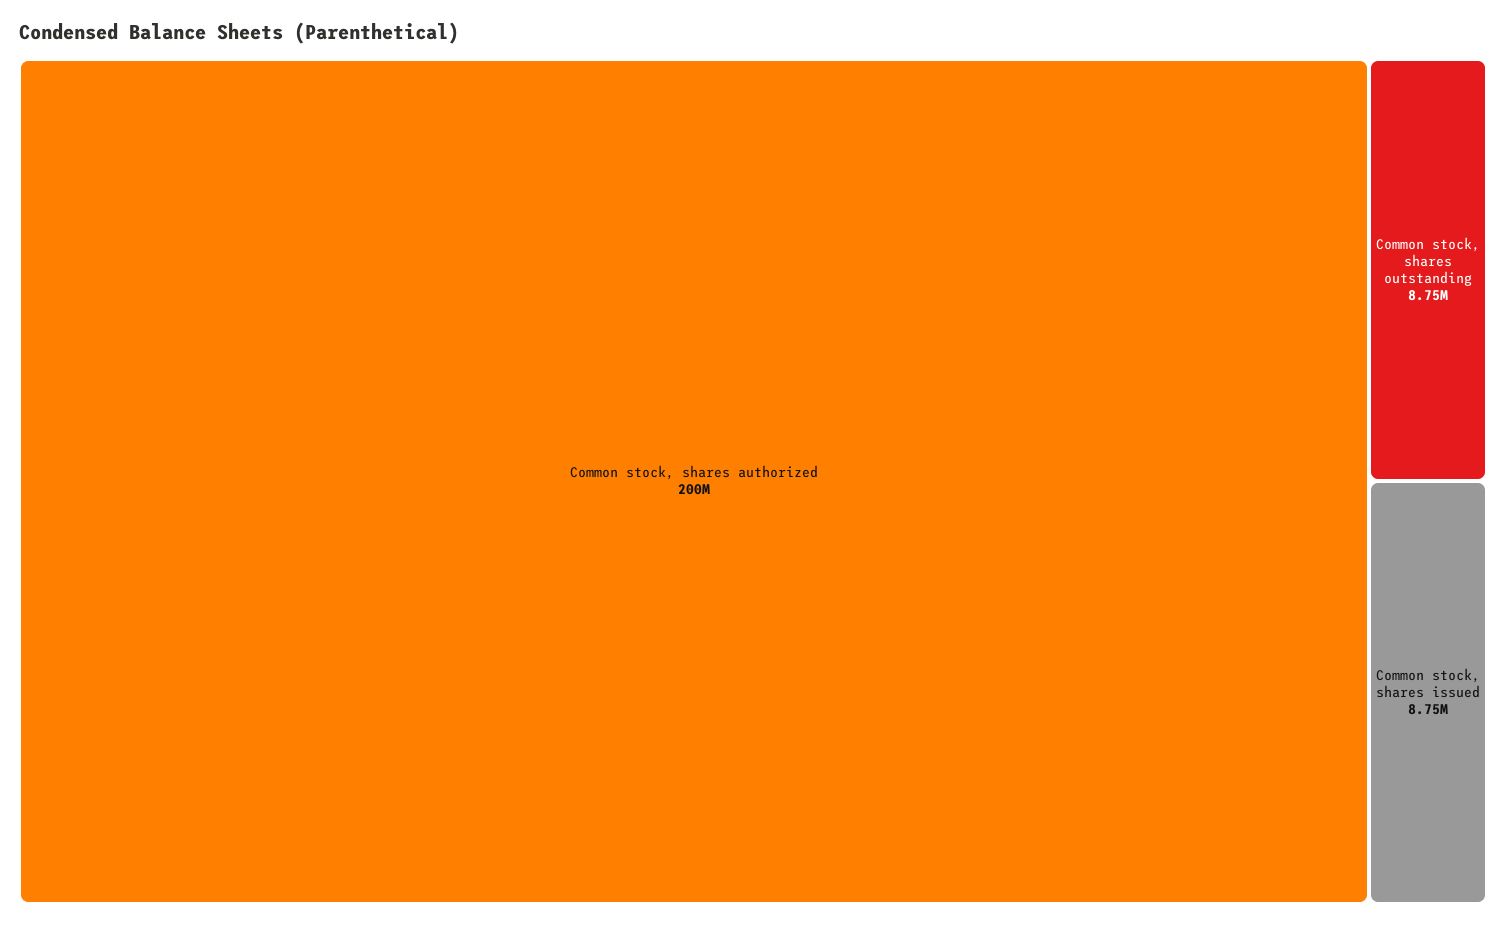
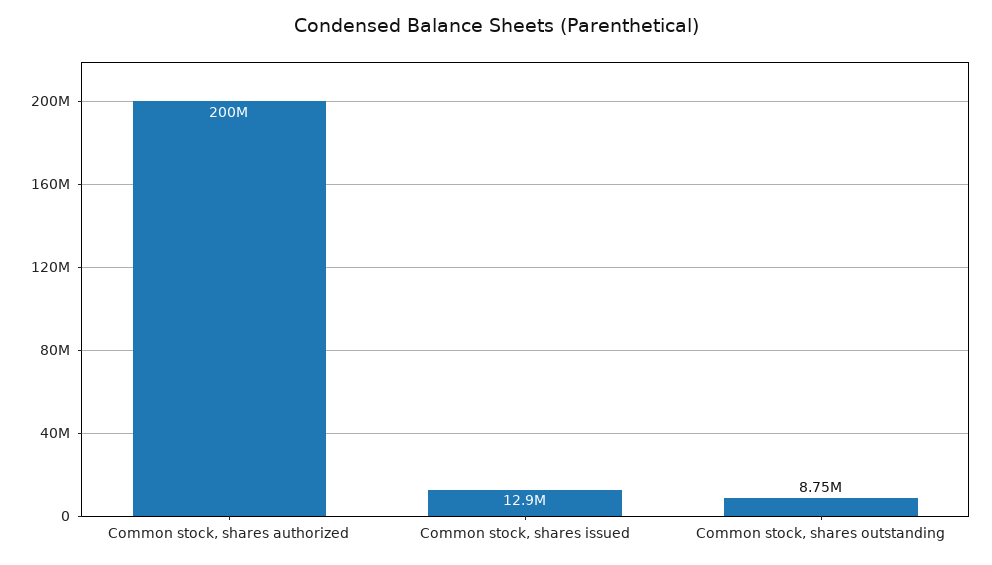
Common stock, shares issued: 8750000 -> 12900000

